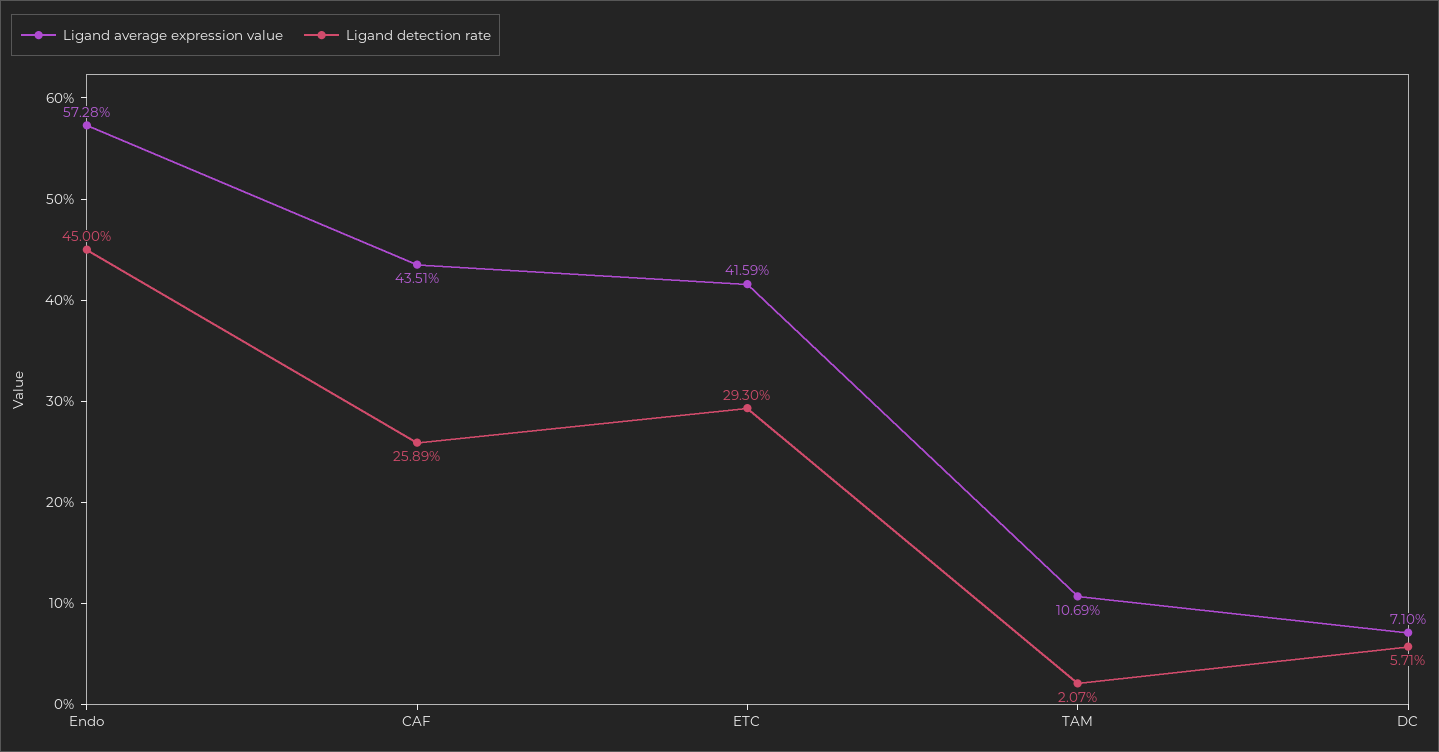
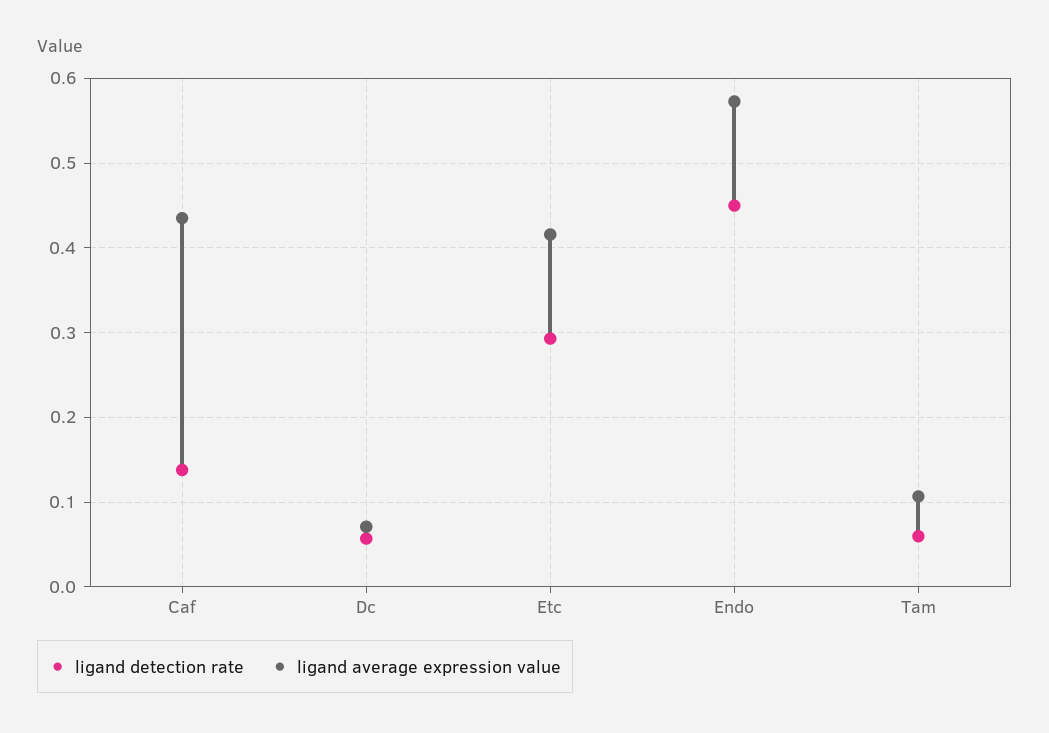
Ligand detection rate, CAF: 0.2589 -> 0.14
Ligand detection rate, TAM: 0.0207 -> 0.06

